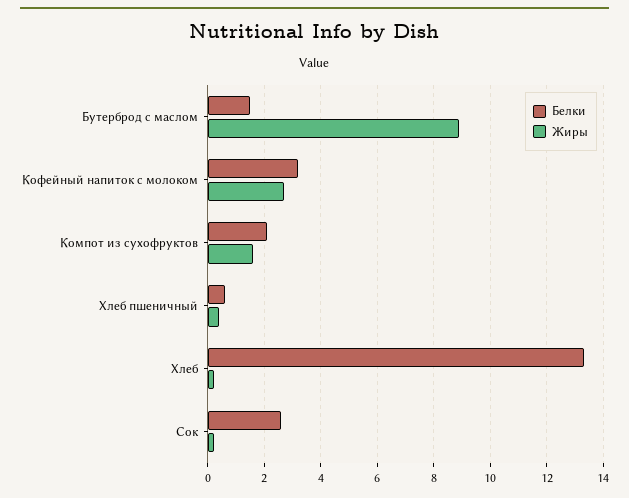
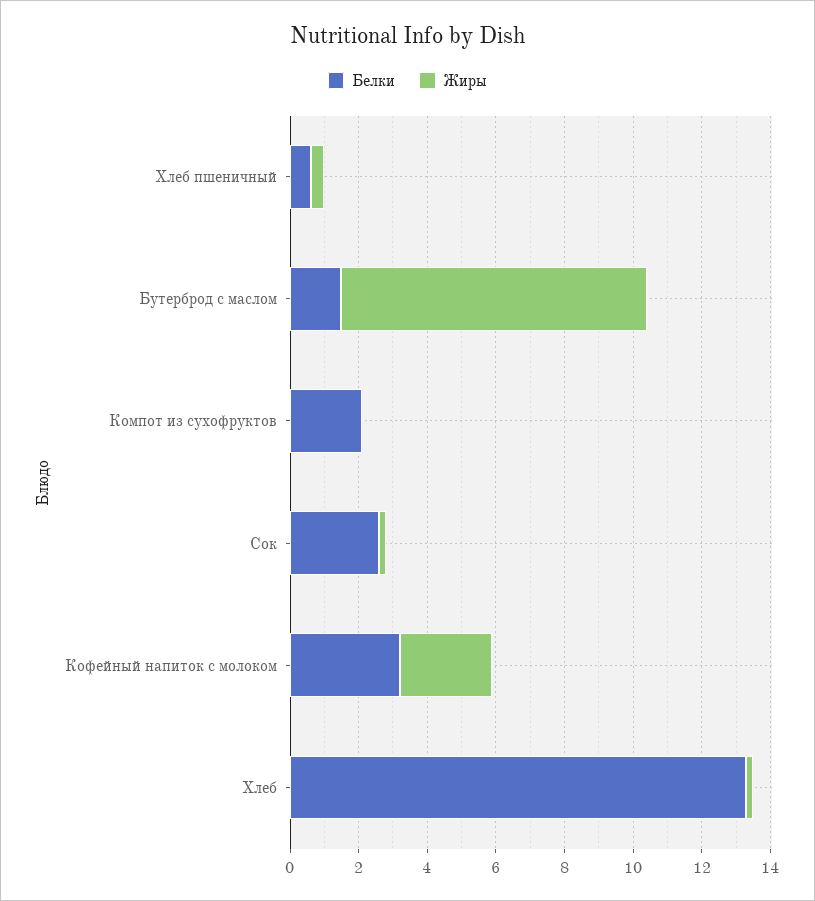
Жиры, Компот из сухофруктов: 1.5 -> 0

